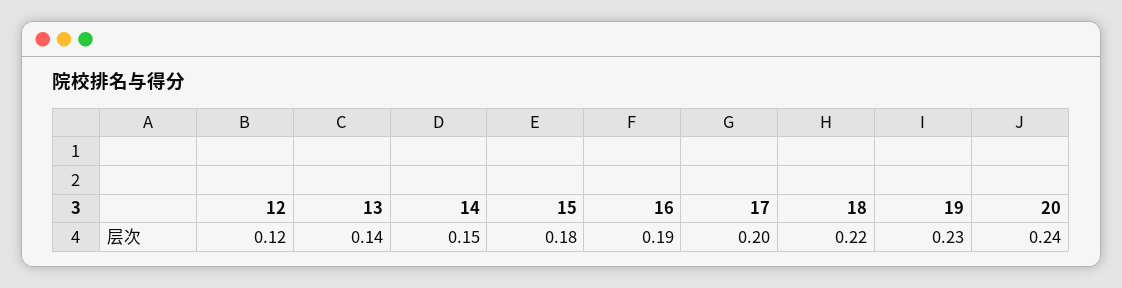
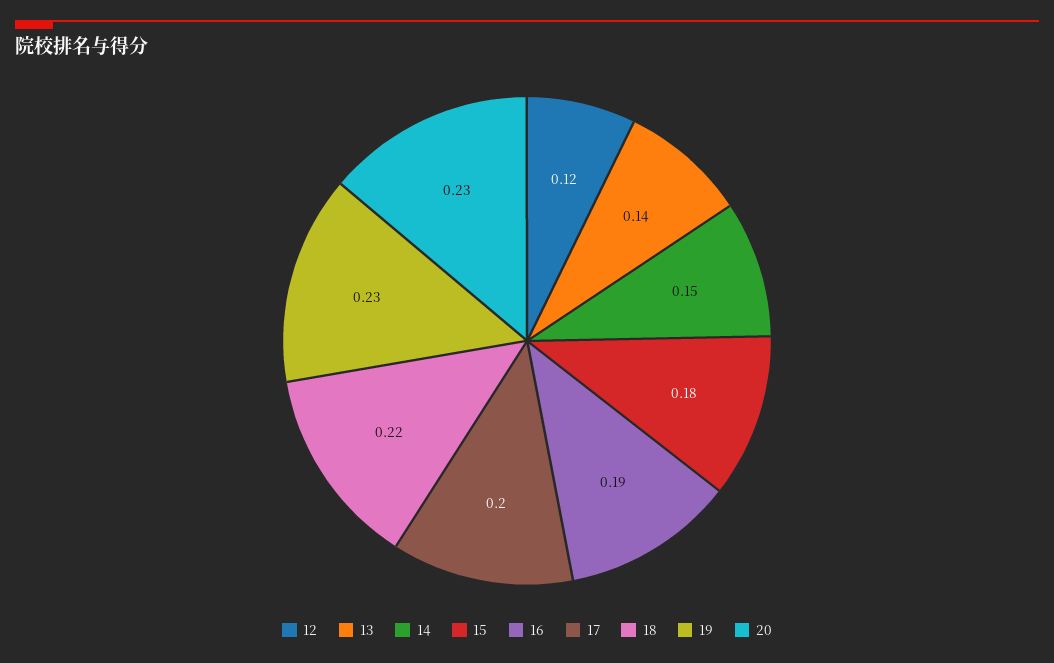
20: 0.24 -> 0.23

